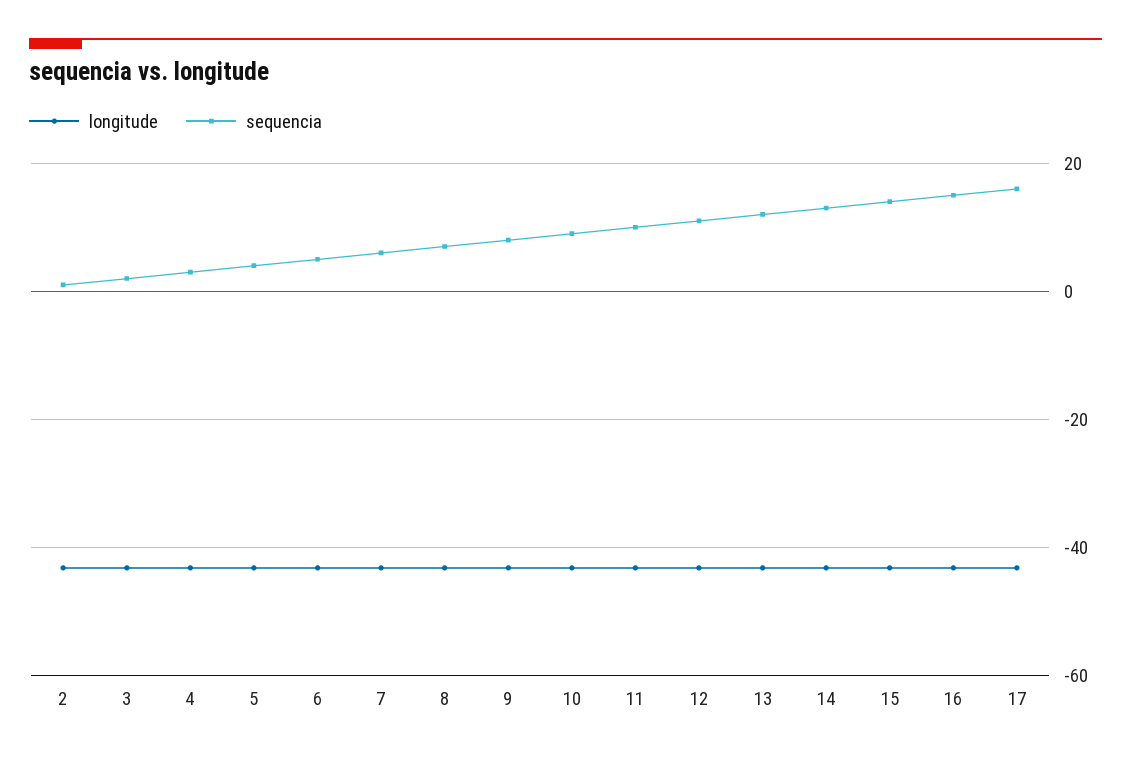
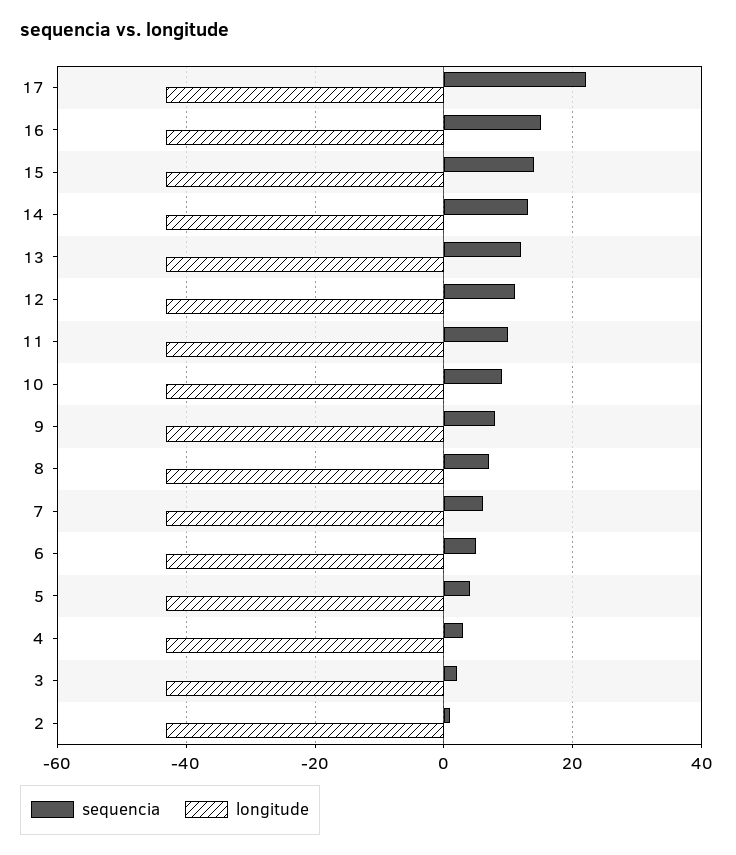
sequencia, 17: 16 -> 22

